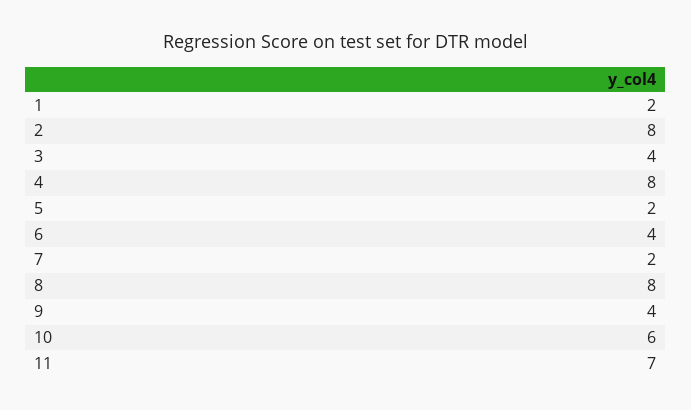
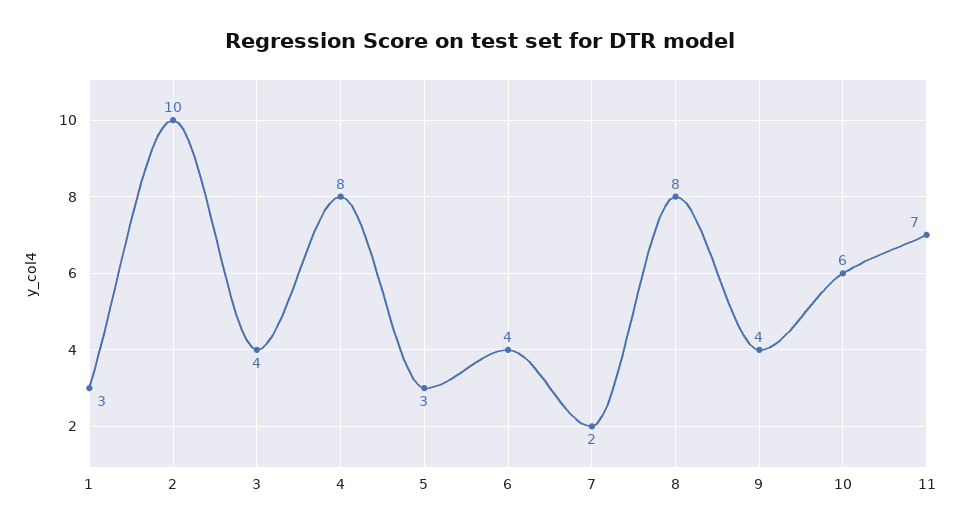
1: 2 -> 3
2: 8 -> 10
5: 2 -> 3

